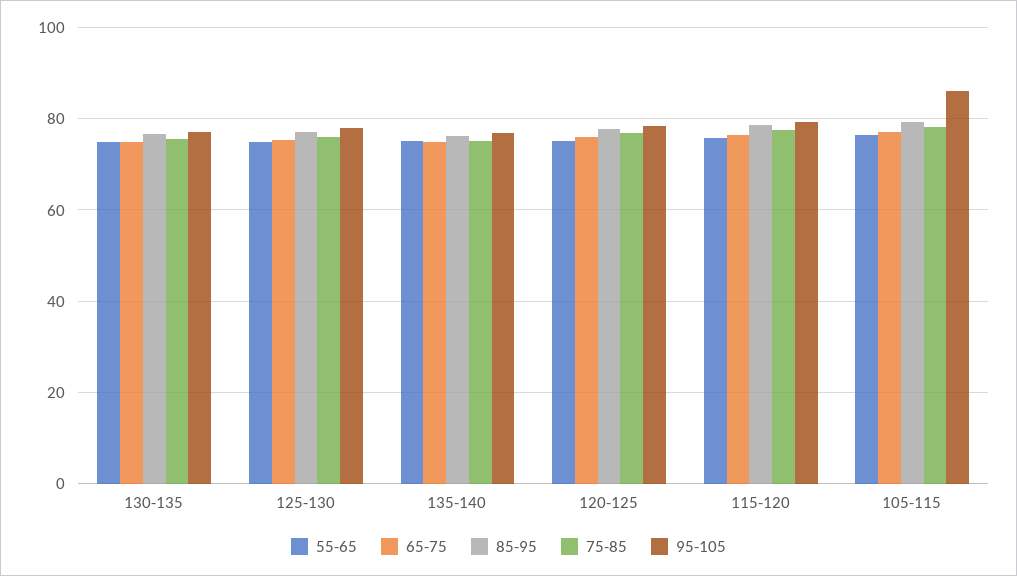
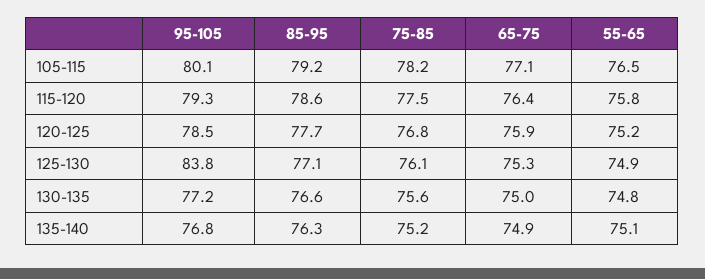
95-105, 125-130: 78 -> 83.8
95-105, 105-115: 86 -> 80.1

